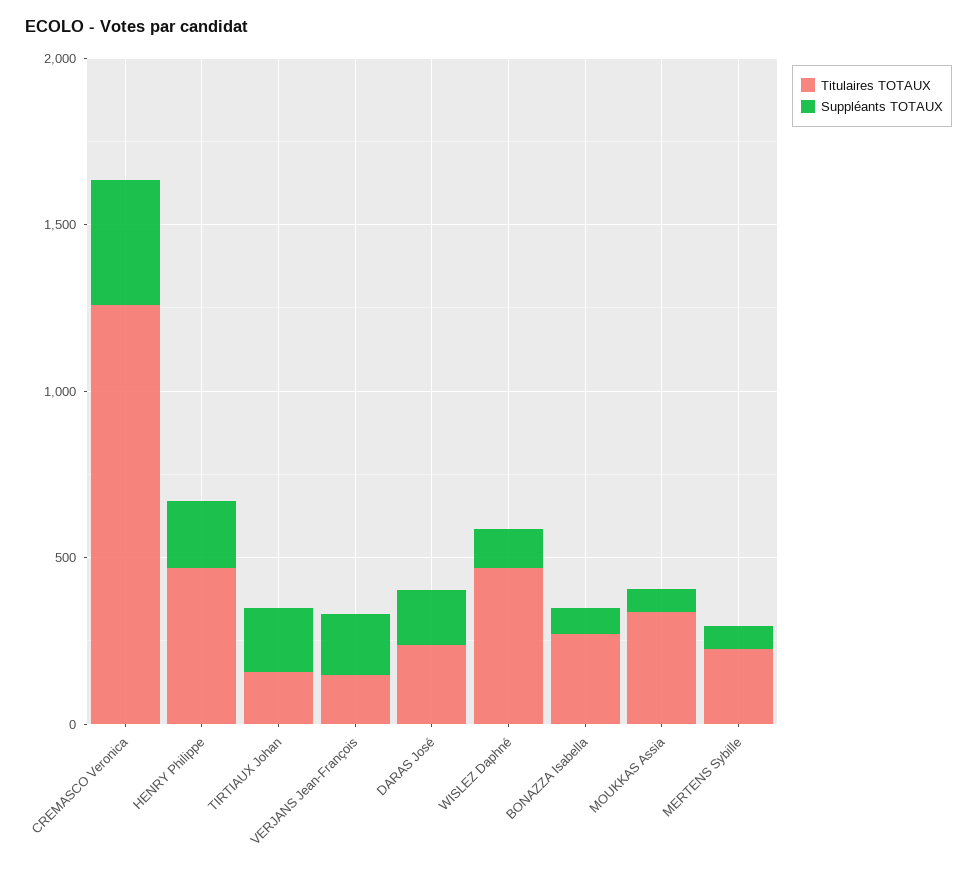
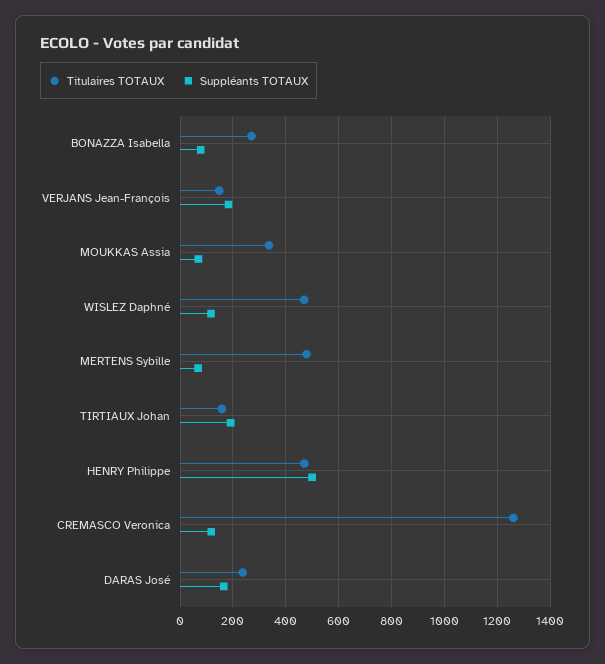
Suppléants TOTAUX, CREMASCO Veronica: 400 -> 125
Suppléants TOTAUX, HENRY Philippe: 200 -> 500
Titulaires TOTAUX, MERTENS Sybille: 200 -> 475

